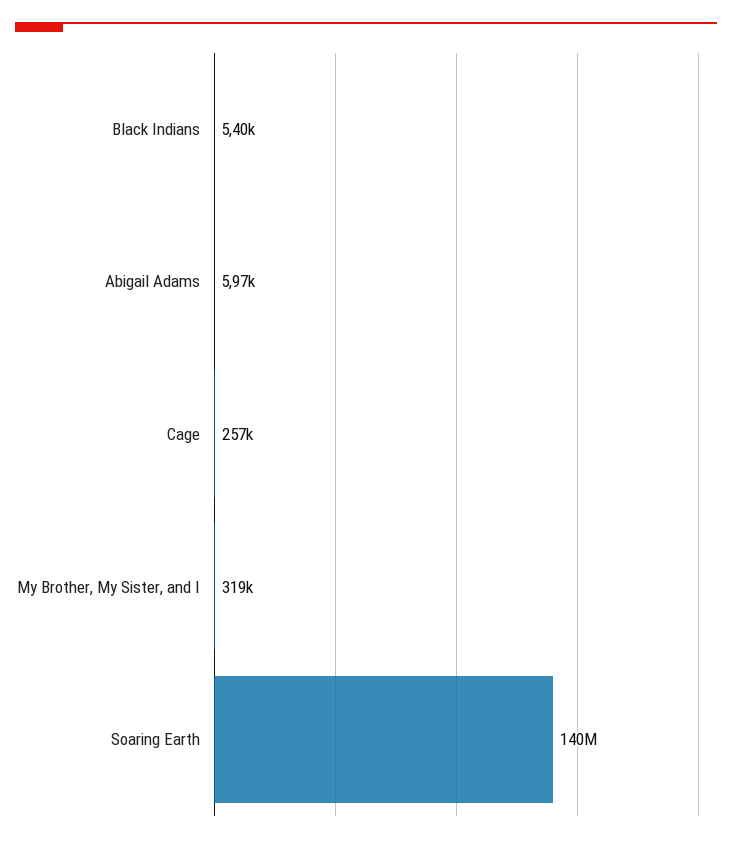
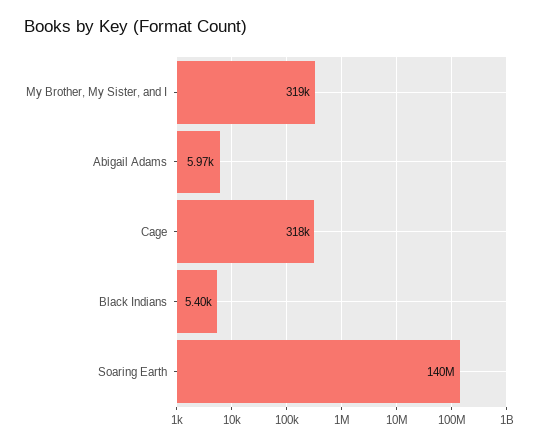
Cage: 257000 -> 318000

